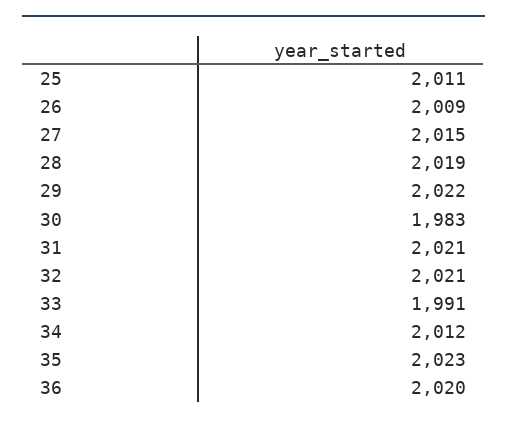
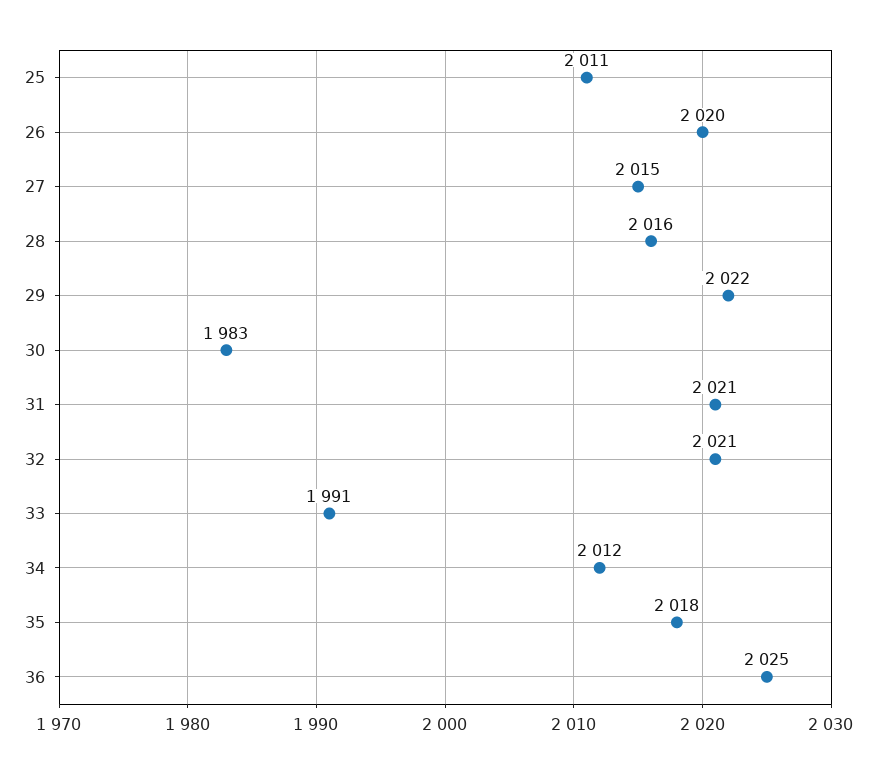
26: 2009 -> 2020
28: 2019 -> 2016
35: 2023 -> 2018
36: 2020 -> 2025

